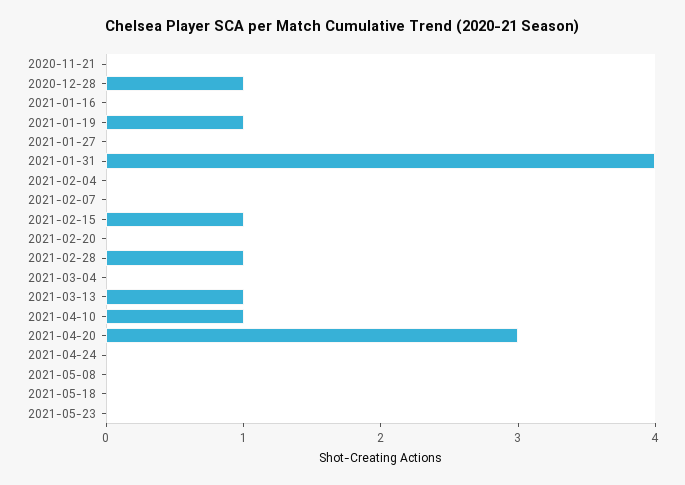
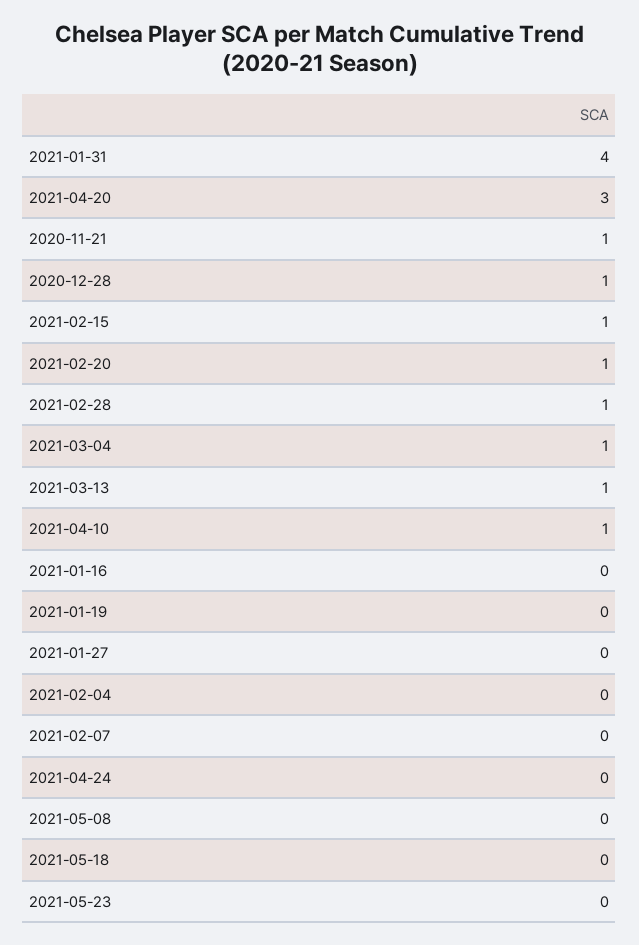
2020-11-21: 0 -> 1
2021-01-19: 1 -> 0
2021-02-20: 0 -> 1
2021-03-04: 0 -> 1

